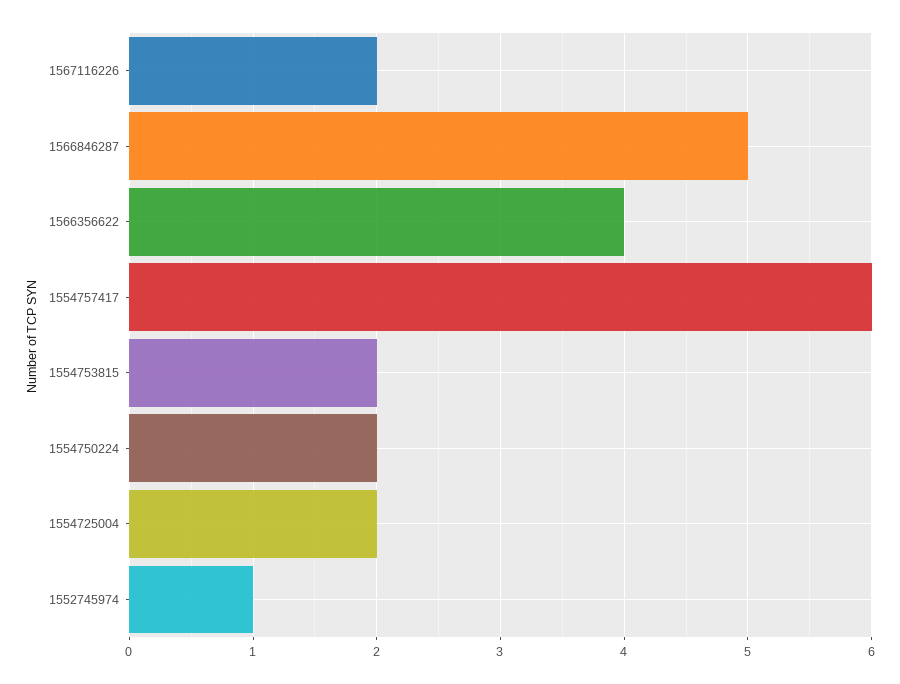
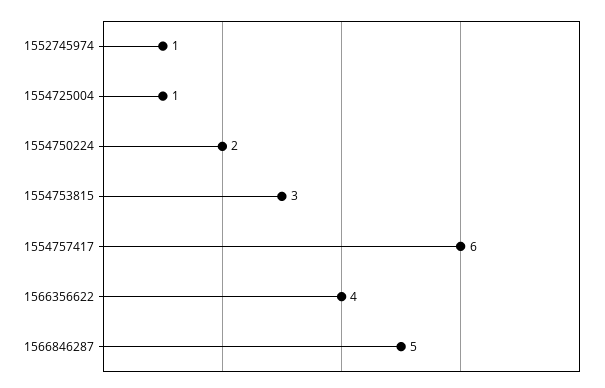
1567116226: 2 -> none
1554753815: 2 -> 3
1554725004: 2 -> 1

